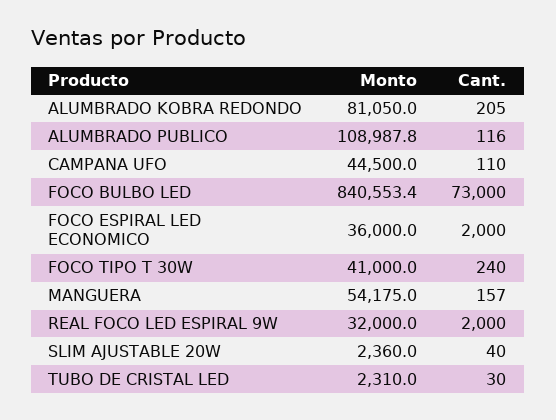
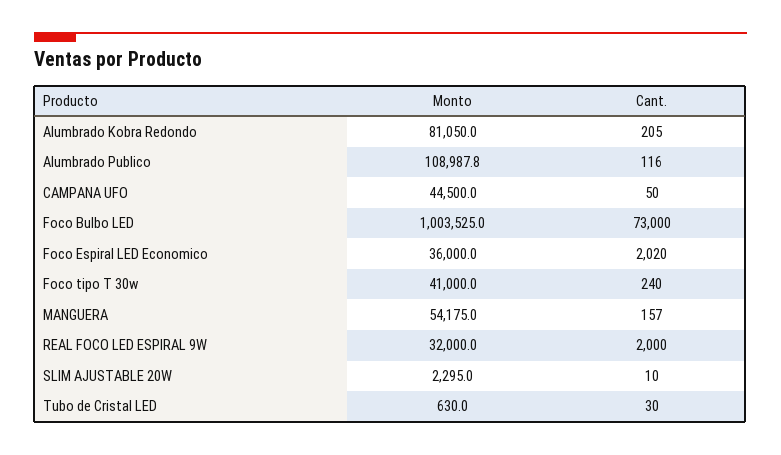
Cant., CAMPANA UFO: 110 -> 50
Monto, FOCO BULBO LED: 840553.4 -> 1003525
Cant., FOCO ESPIRAL LED ECONOMICO: 2000 -> 2020
Monto, SLIM AJUSTABLE 20W: 2360 -> 2295
Cant., SLIM AJUSTABLE 20W: 40 -> 10
Monto, TUBO DE CRISTAL LED: 2310 -> 630

